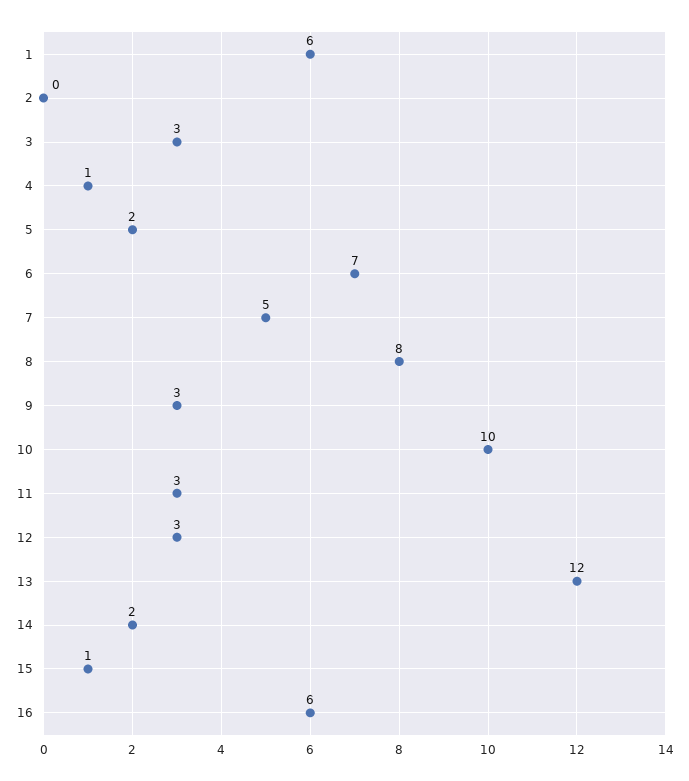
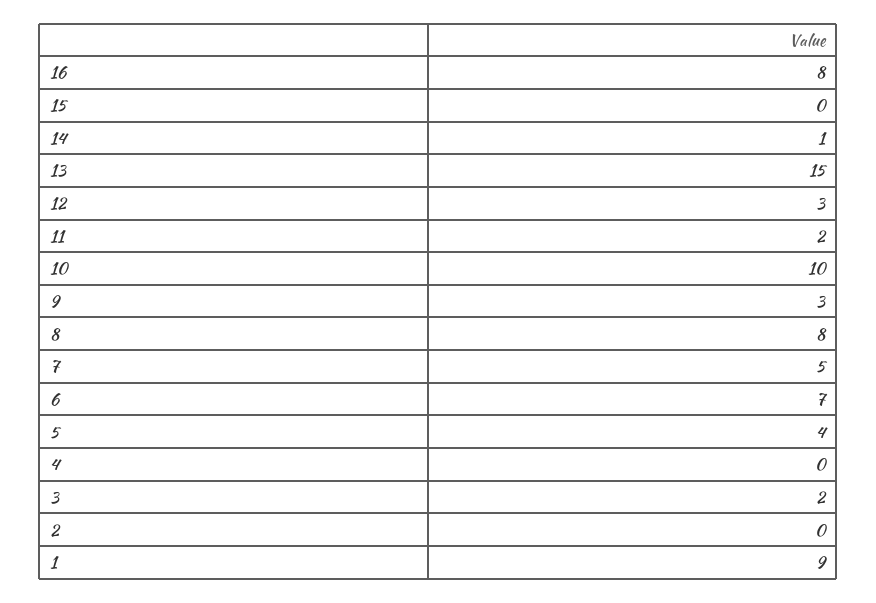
1: 6 -> 9
3: 3 -> 2
4: 1 -> 0
5: 2 -> 4
11: 3 -> 2
13: 12 -> 15
14: 2 -> 1
15: 1 -> 0
16: 6 -> 8

